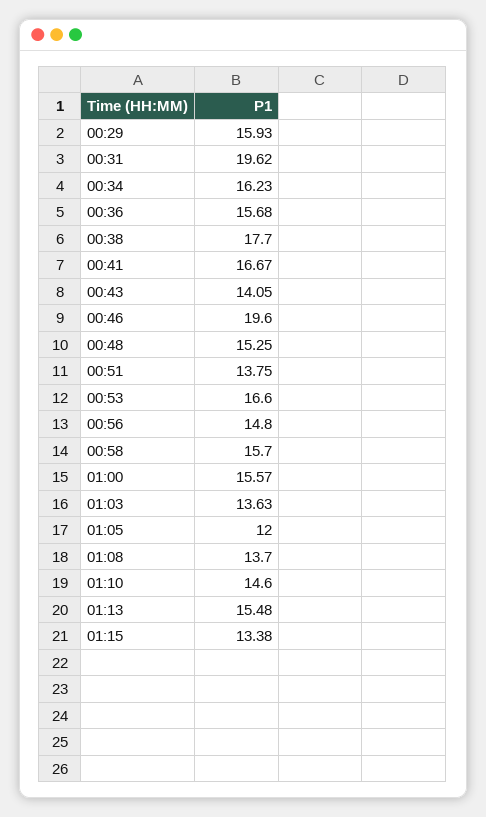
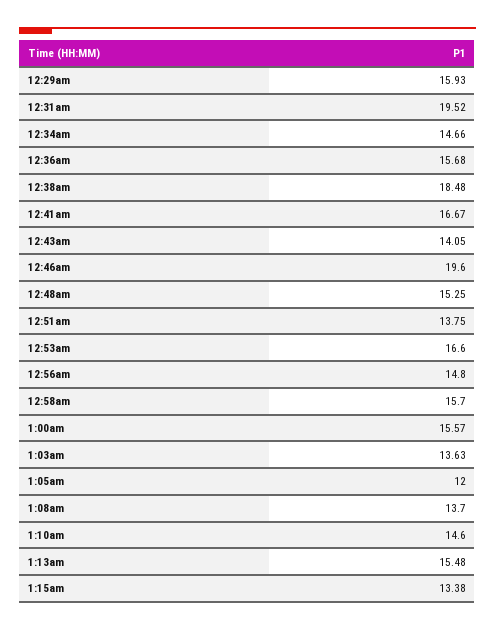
00:31: 19.62 -> 19.52
00:34: 16.23 -> 14.66
00:38: 17.7 -> 18.48

